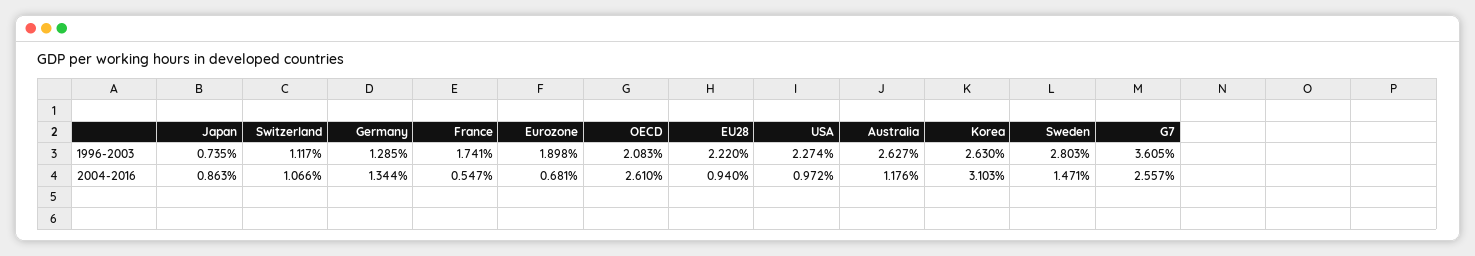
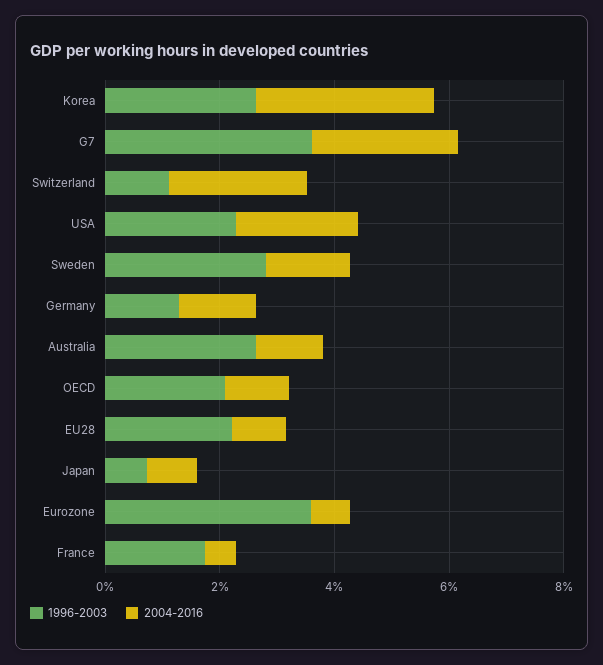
1996-2003, Eurozone: 1.898 -> 3.5
2004-2016, Switzerland: 1.066 -> 2.5
2004-2016, OECD: 2.61 -> 1
2004-2016, USA: 0.972 -> 2

